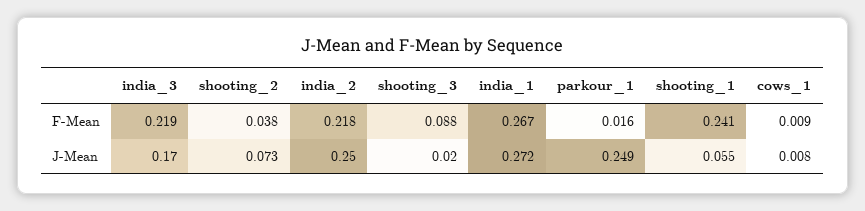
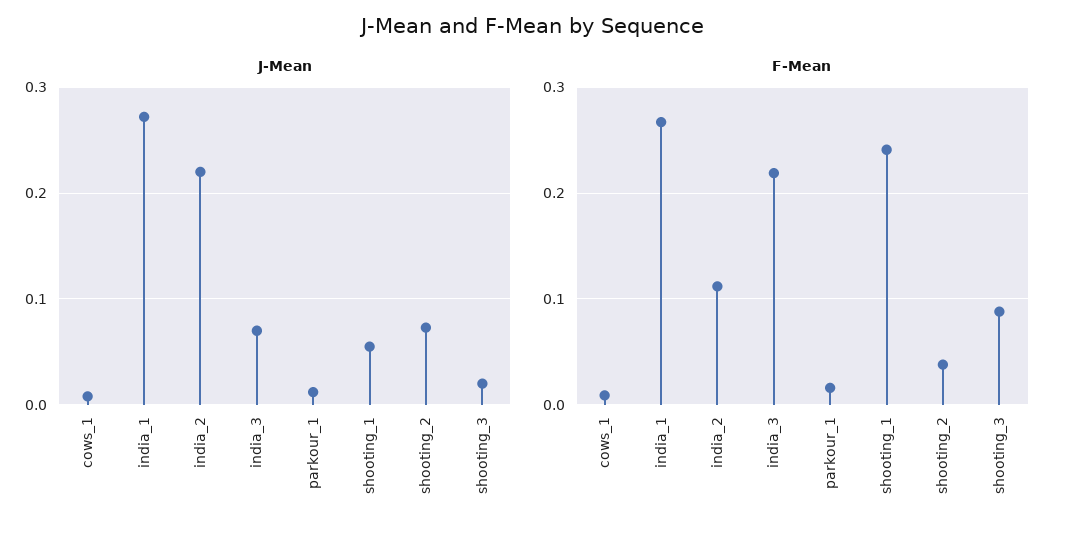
F-Mean, india_2: 0.218 -> 0.11
J-Mean, india_3: 0.17 -> 0.07
J-Mean, india_2: 0.25 -> 0.22
J-Mean, parkour_1: 0.249 -> 0.01

